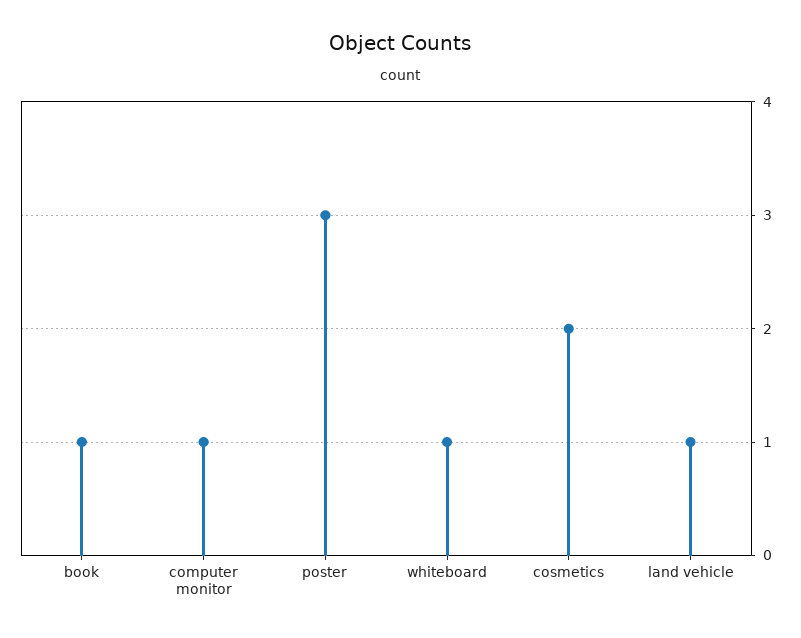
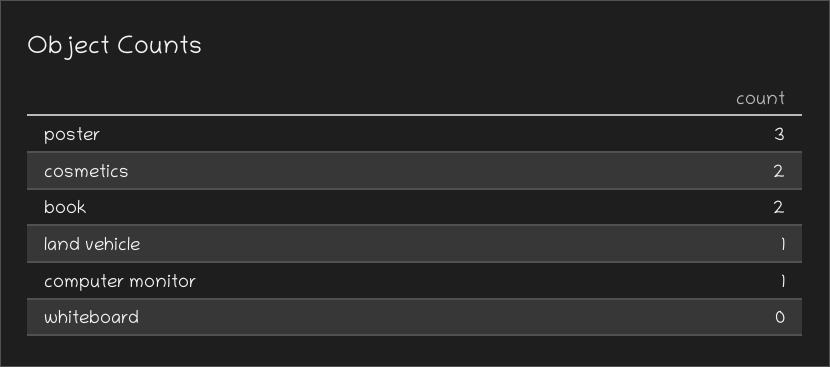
book: 1 -> 2
whiteboard: 1 -> 0

